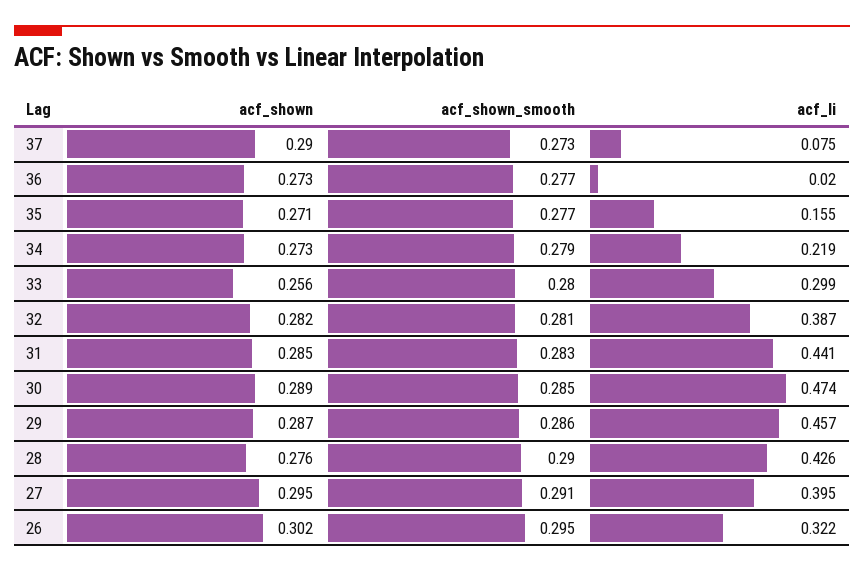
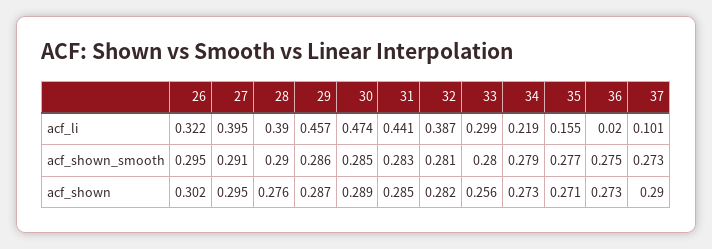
acf_li, 37: 0.075 -> 0.101
acf_shown_smooth, 36: 0.277 -> 0.275
acf_li, 28: 0.426 -> 0.39

